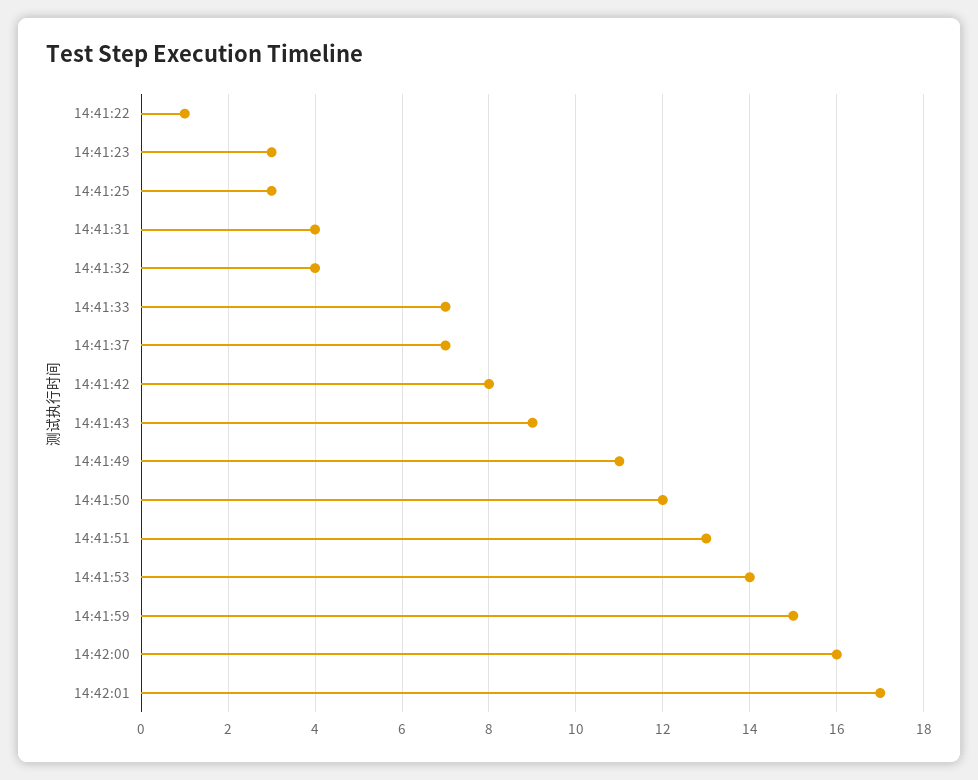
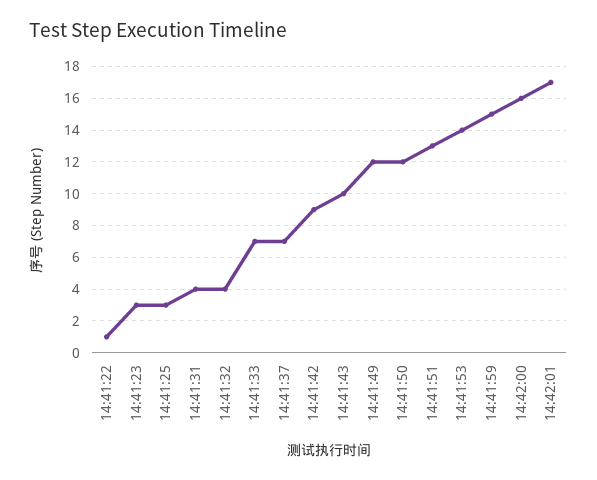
14:41:42: 8 -> 9
14:41:43: 9 -> 10
14:41:49: 11 -> 12

